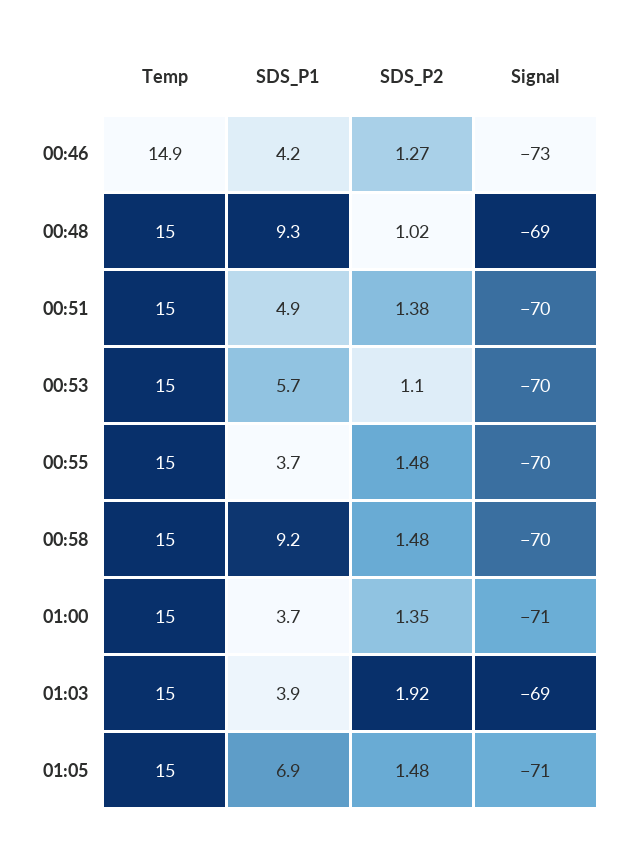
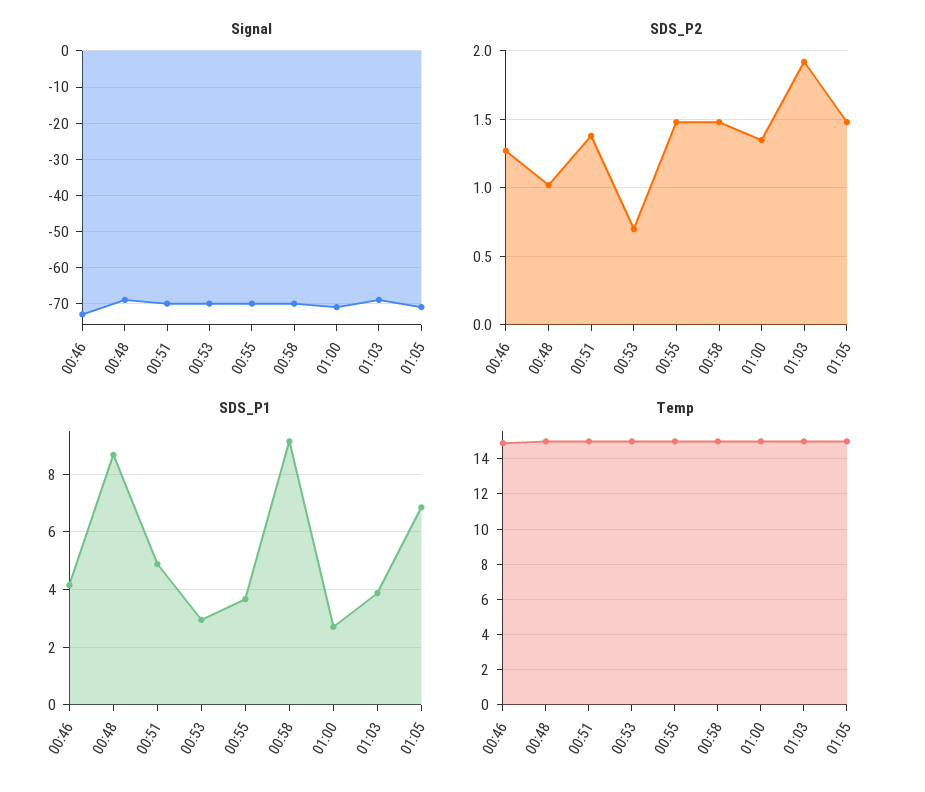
SDS_P1, 00:48: 9.3 -> 8.75
SDS_P1, 00:53: 5.7 -> 3
SDS_P2, 00:53: 1.1 -> 0.7
SDS_P1, 01:00: 3.7 -> 2.75

